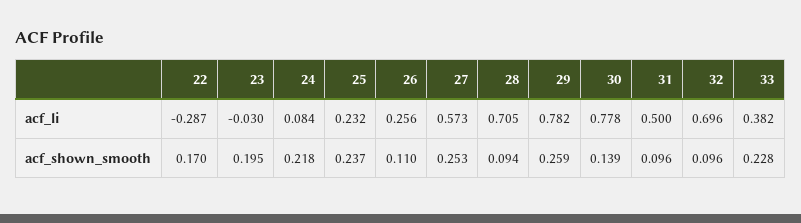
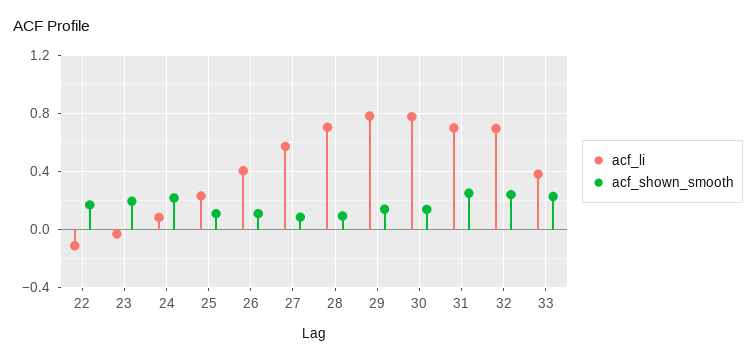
acf_li, 22: -0.287 -> -0.1
acf_li, 26: 0.256 -> 0.4
acf_li, 31: 0.5 -> 0.7
acf_shown_smooth, 25: 0.237 -> 0.1
acf_shown_smooth, 27: 0.253 -> 0.1
acf_shown_smooth, 29: 0.259 -> 0.15
acf_shown_smooth, 31: 0.096 -> 0.25
acf_shown_smooth, 32: 0.096 -> 0.25

